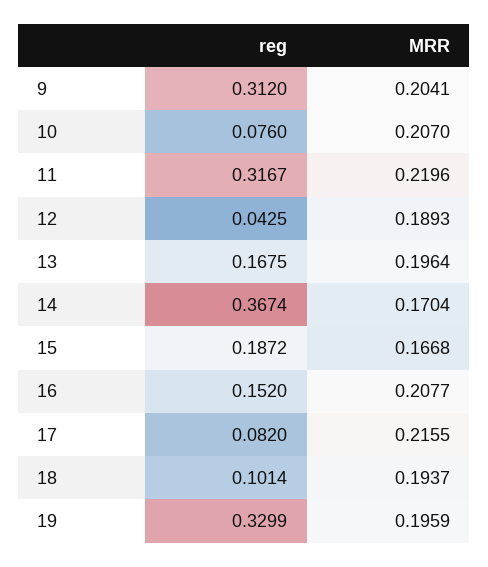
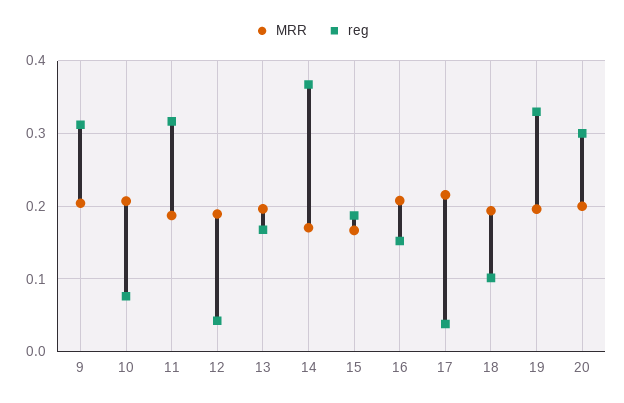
MRR, 11: 0.2196 -> 0.19
reg, 17: 0.082 -> 0.04
MRR, 20: none -> 0.2
reg, 20: none -> 0.3

